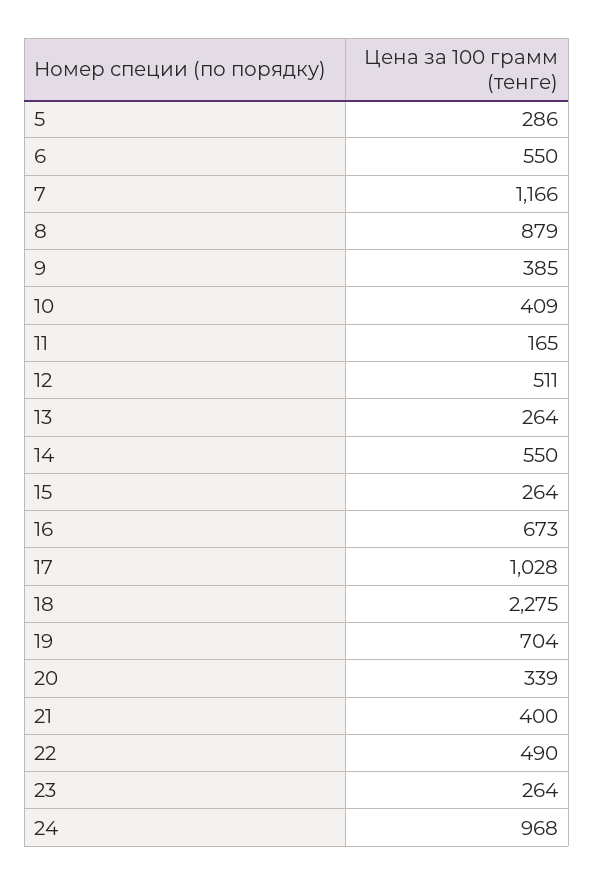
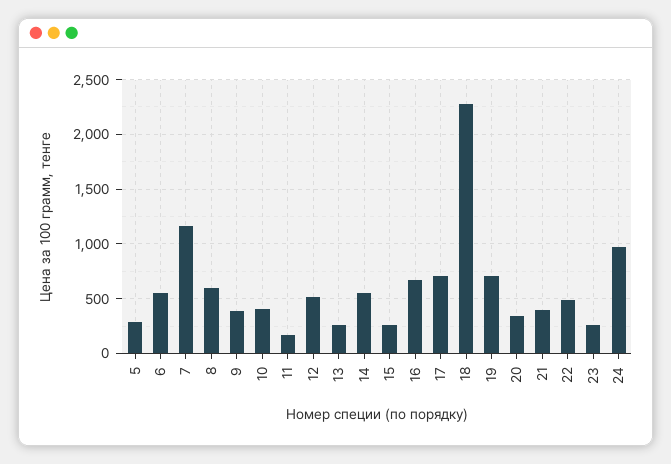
8: 879 -> 600
17: 1028 -> 700

